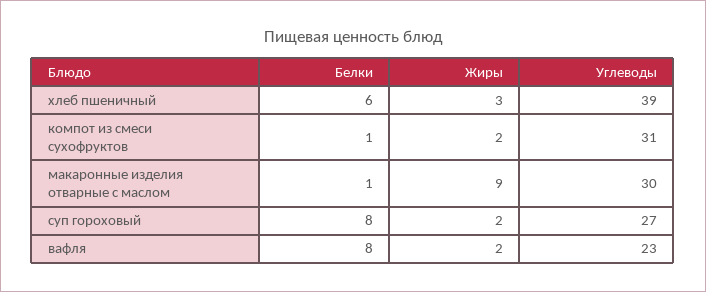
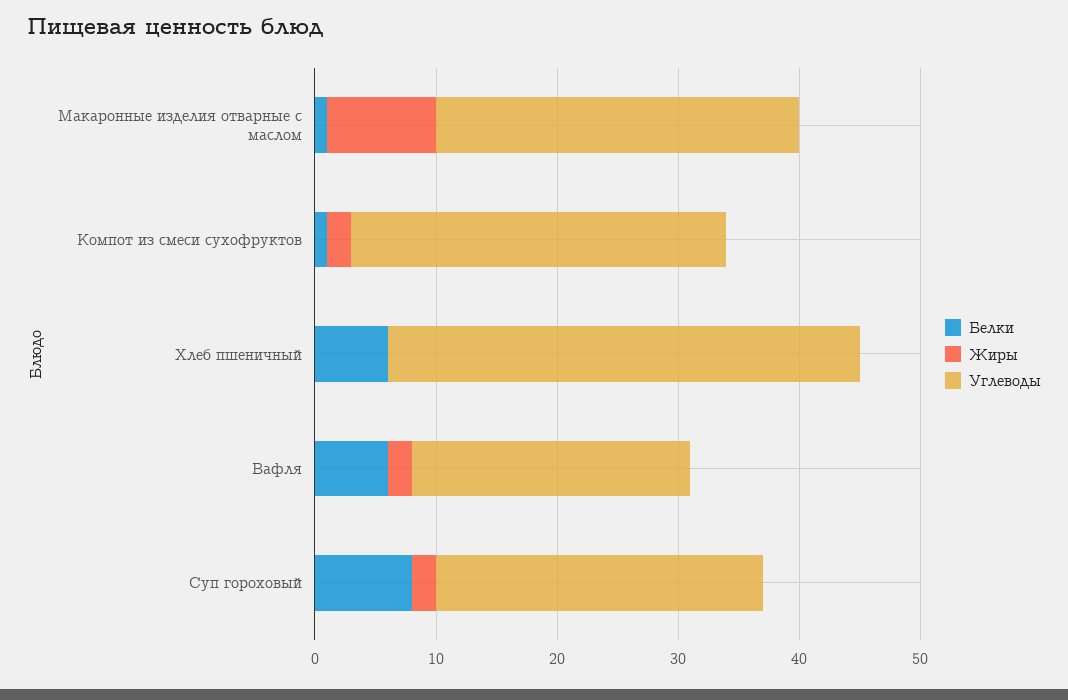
Жиры, хлеб пшеничный: 3 -> 0
Белки, вафля: 8 -> 6

